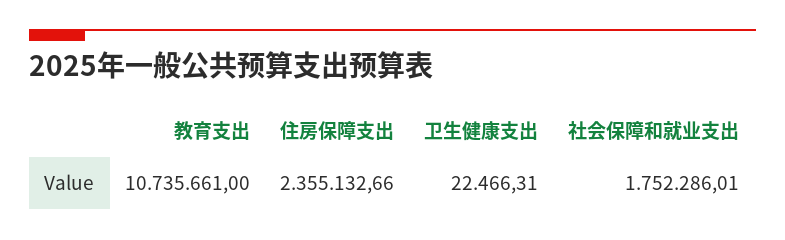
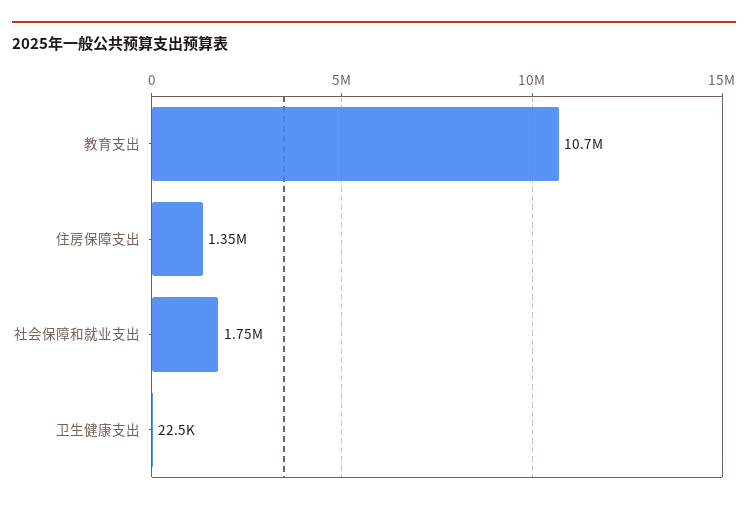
住房保障支出: 2355132.66 -> 1350000

